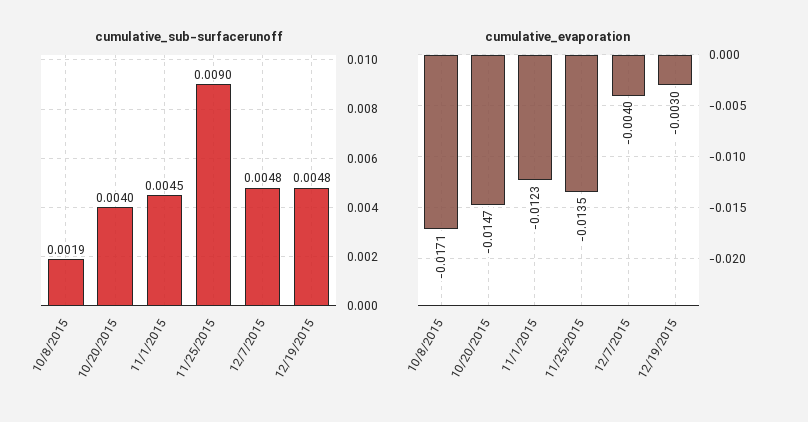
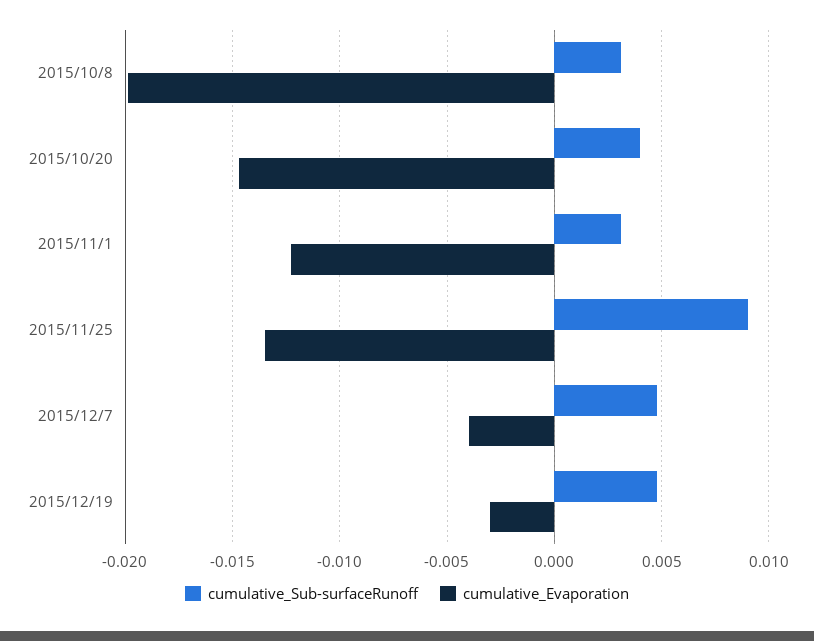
cumulative_sub-surfacerunoff, 10/8/2015: 0.0019 -> 0.003
cumulative_sub-surfacerunoff, 11/1/2015: 0.0045 -> 0.003
cumulative_evaporation, 10/8/2015: -0.0171 -> -0.02

